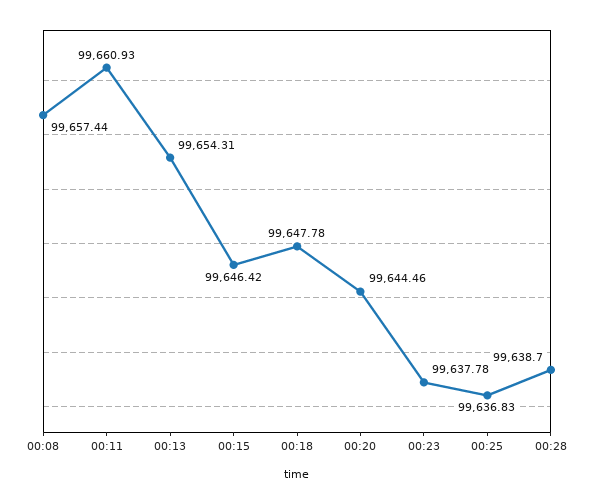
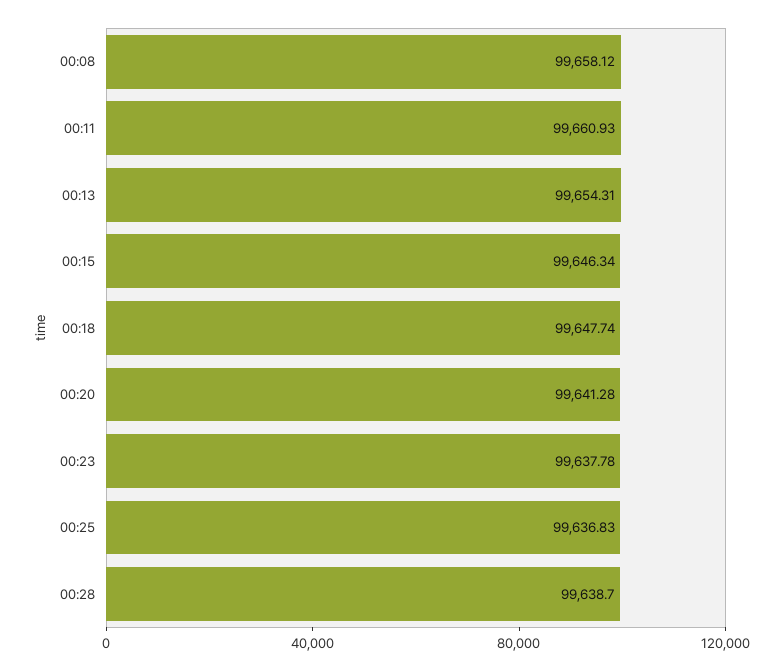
00:08: 99657.44 -> 99658.12
00:15: 99646.42 -> 99646.34
00:18: 99647.78 -> 99647.74
00:20: 99644.46 -> 99641.28

